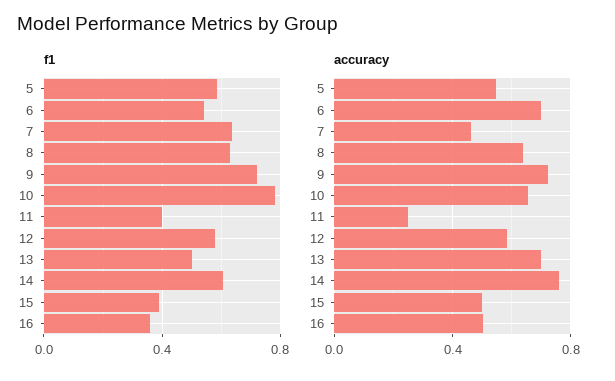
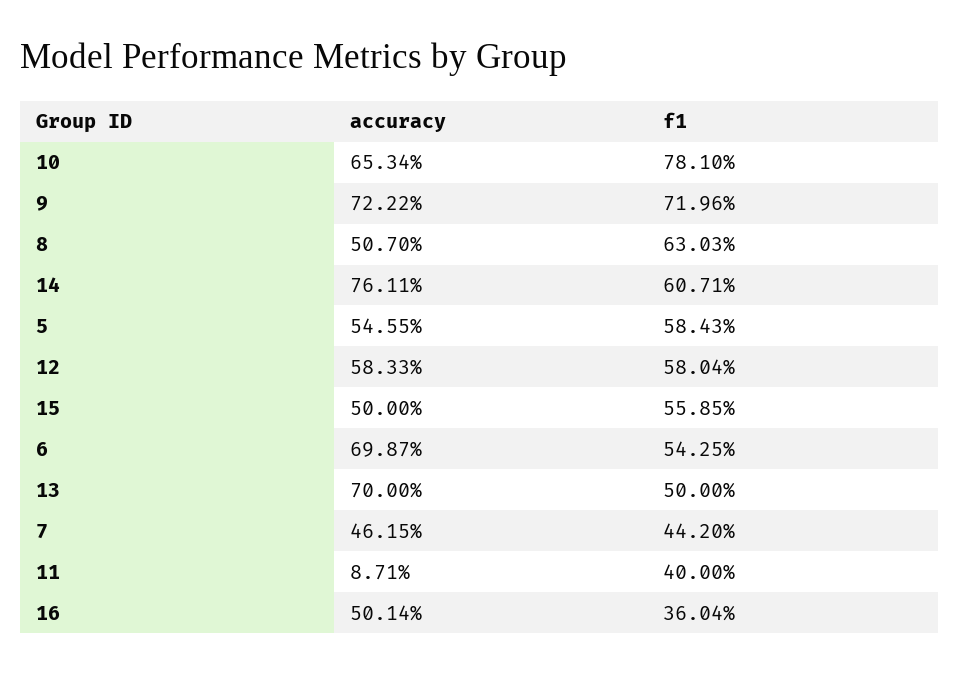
f1, 7: 0.65 -> 0.442
f1, 15: 0.4 -> 0.5585
accuracy, 8: 0.65 -> 0.507
accuracy, 11: 0.25 -> 0.0871

